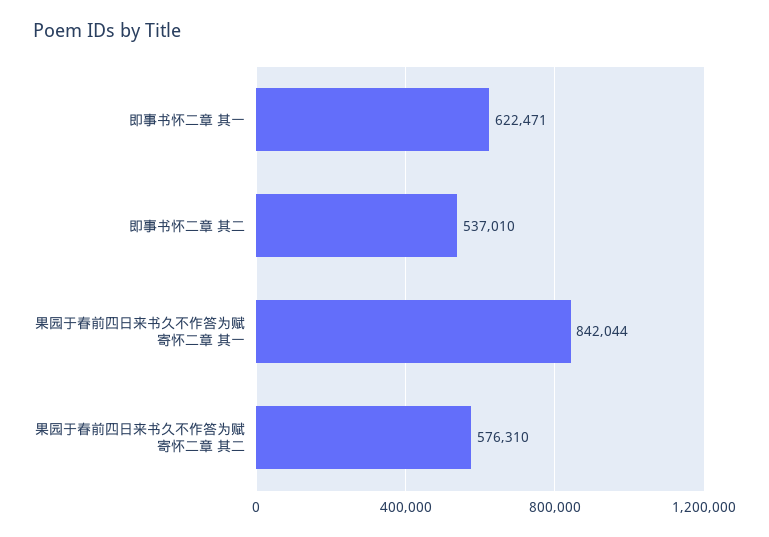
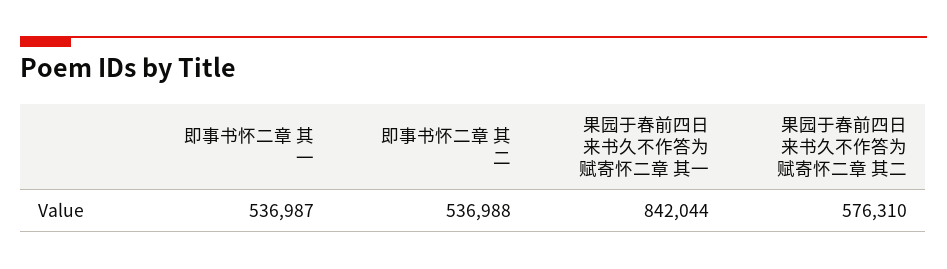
即事书怀二章 其一: 622471 -> 536987
即事书怀二章 其二: 537010 -> 536988

